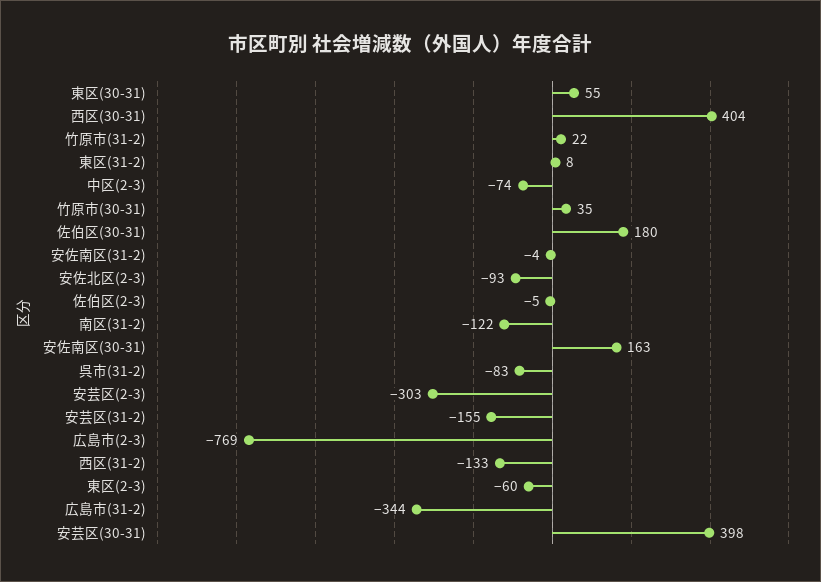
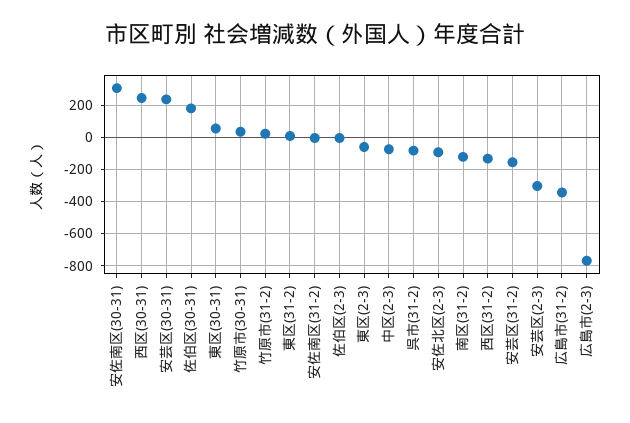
西区(30-31): 404 -> 250
安佐南区(30-31): 163 -> 300
安芸区(30-31): 398 -> 250

